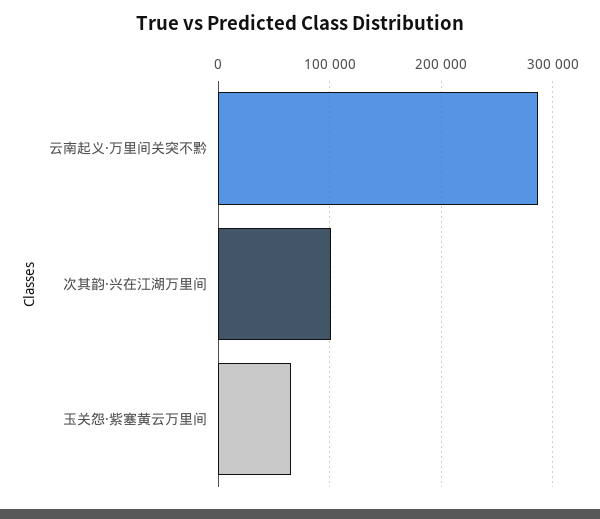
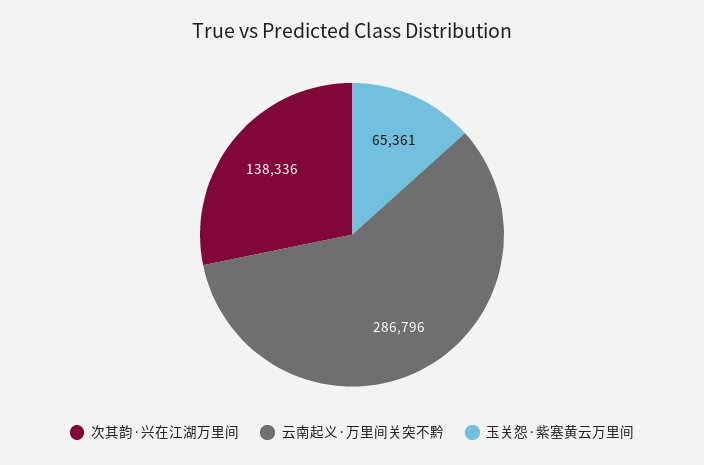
次其韵·兴在江湖万里间: 100000 -> 138336

